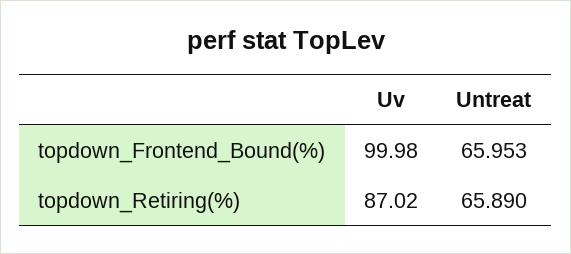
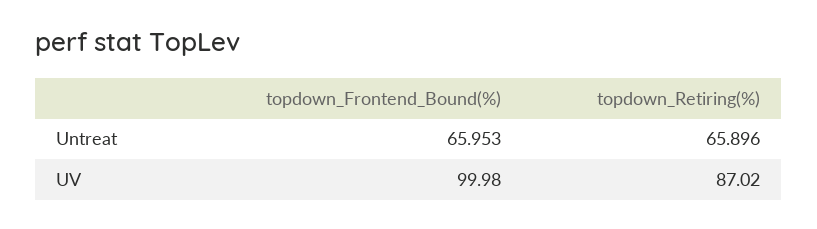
Untreat, topdown_Retiring(%): 65.89 -> 65.896

